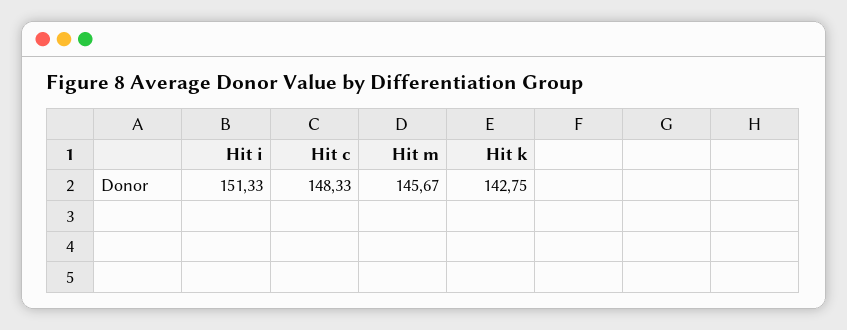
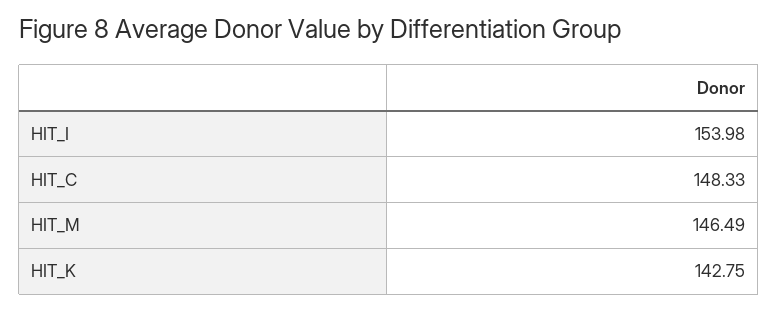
Hit i: 151.33 -> 153.98
Hit m: 145.67 -> 146.49

